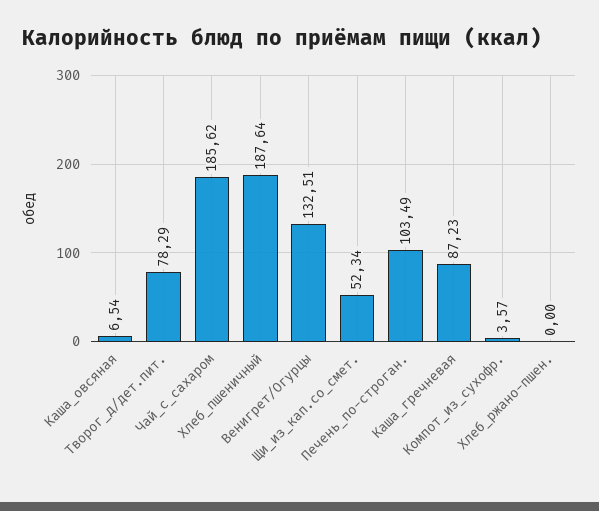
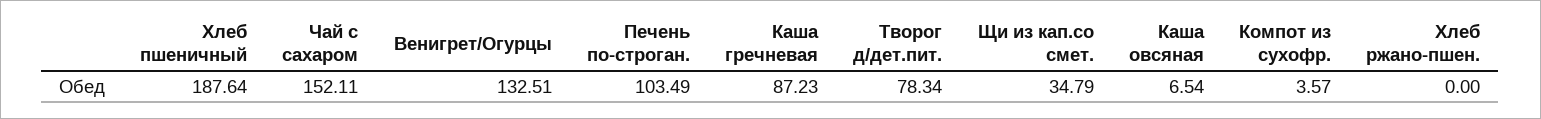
Творог_д/дет.пит.: 78.29 -> 78.34
Чай_с_сахаром: 185.62 -> 152.11
Щи_из_кап.со_смет.: 52.34 -> 34.79

